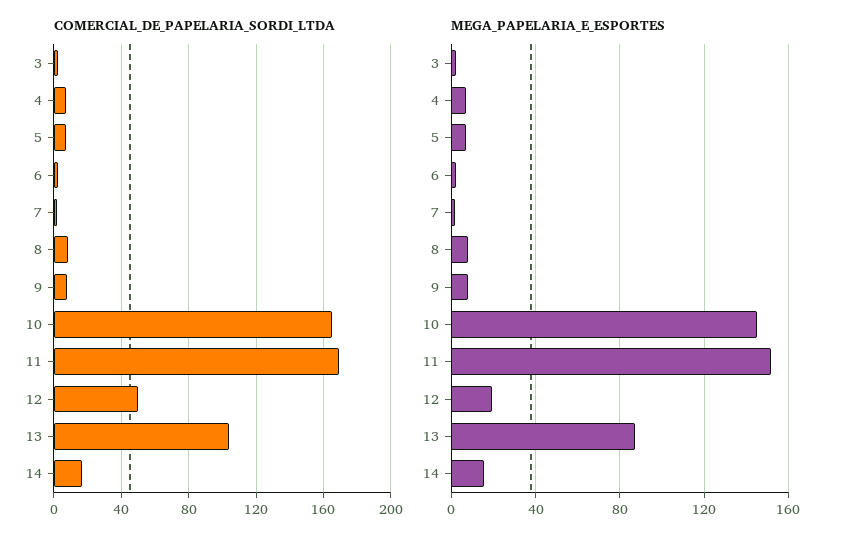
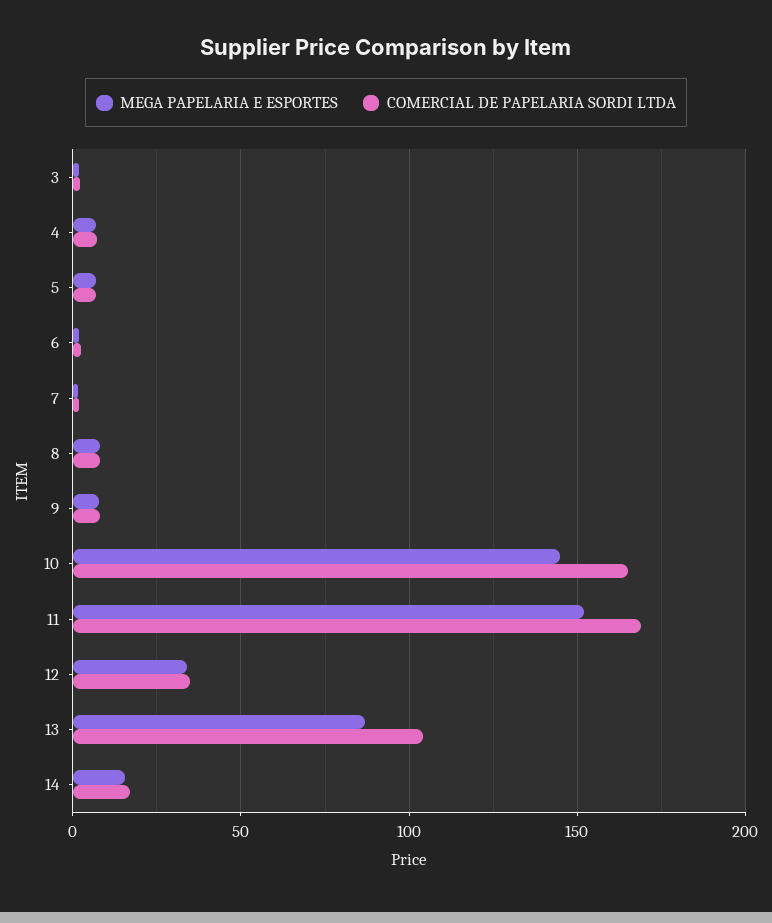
COMERCIAL_DE_PAPELARIA_SORDI_LTDA, 12: 50 -> 35
MEGA_PAPELARIA_E_ESPORTES, 12: 20 -> 35

